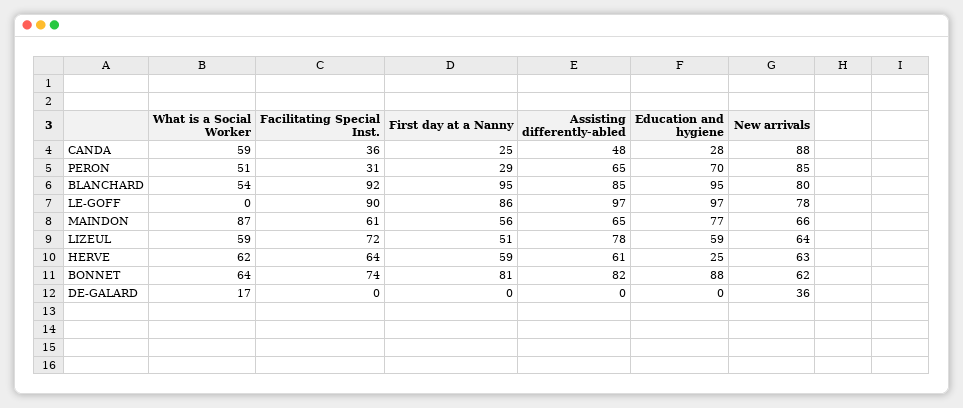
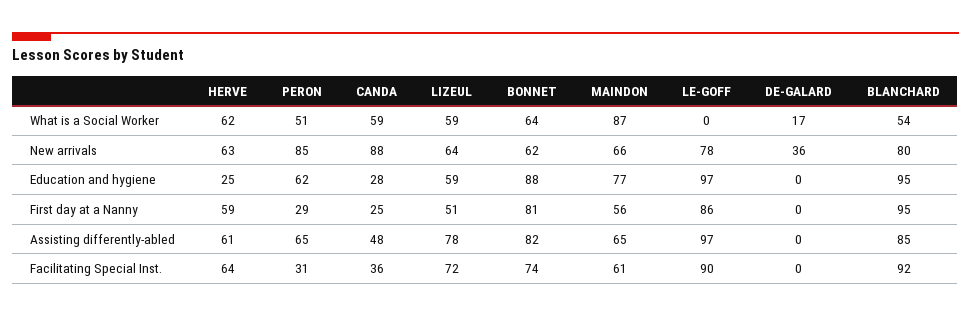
Education and hygiene, PERON: 70 -> 62

